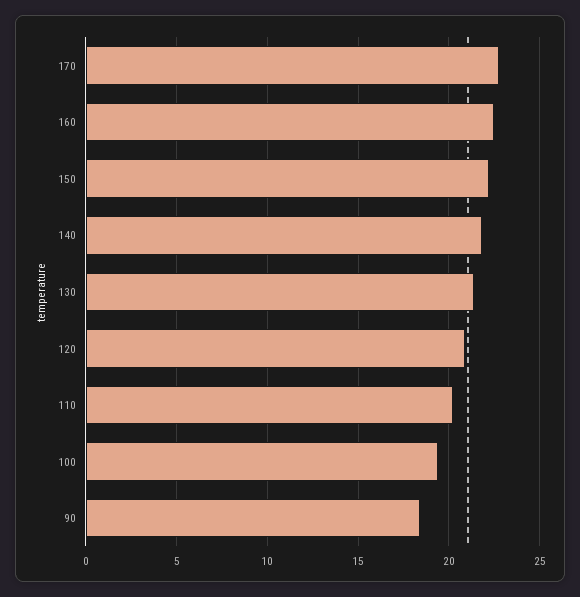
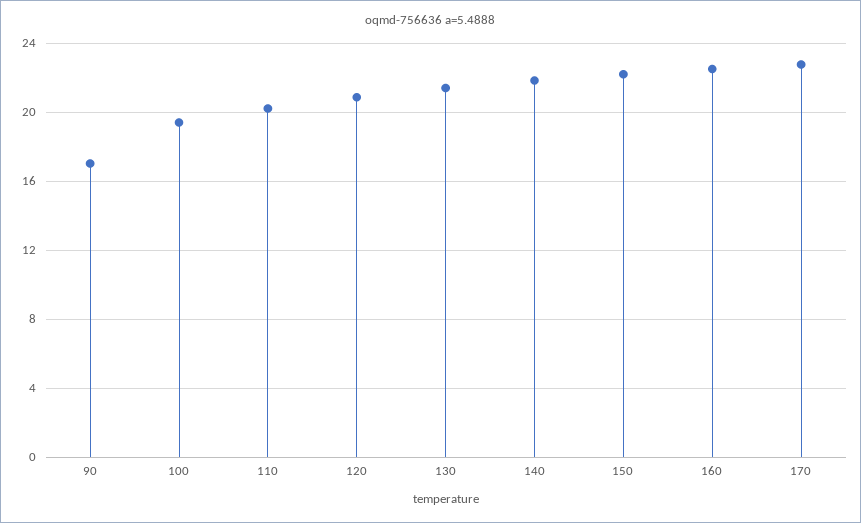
90: 18.5 -> 17

